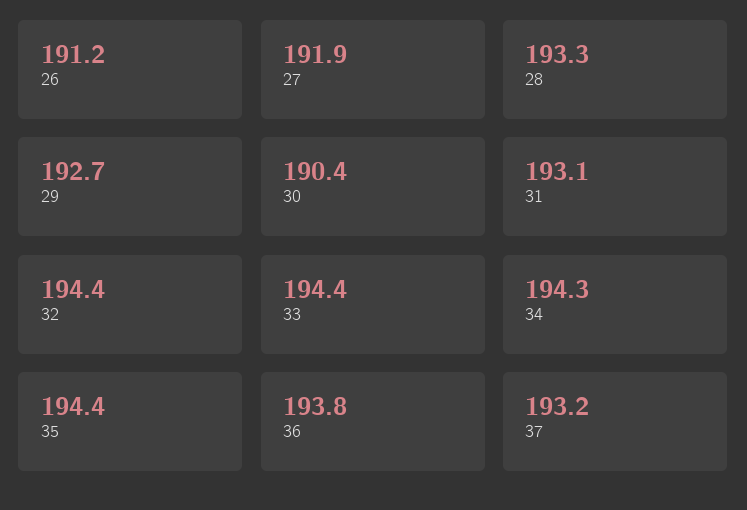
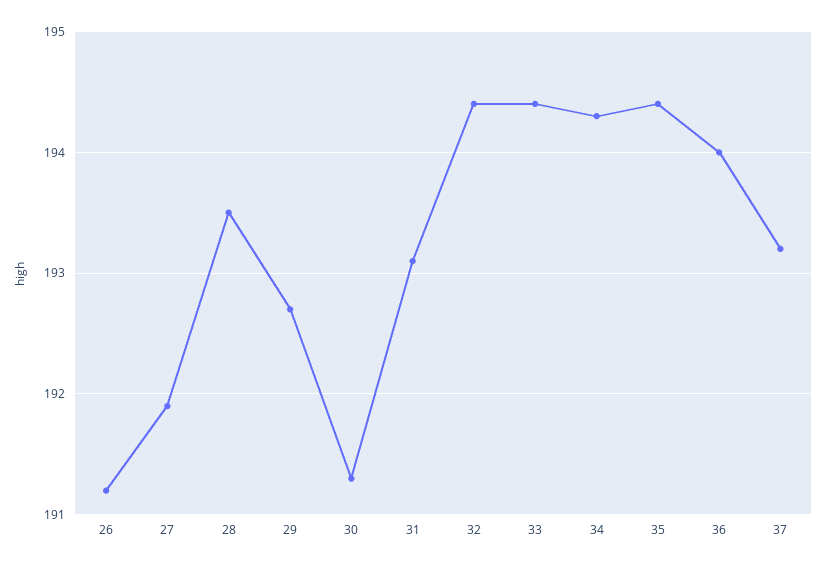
28: 193.3 -> 193.5
30: 190.4 -> 191.3
36: 193.8 -> 194

